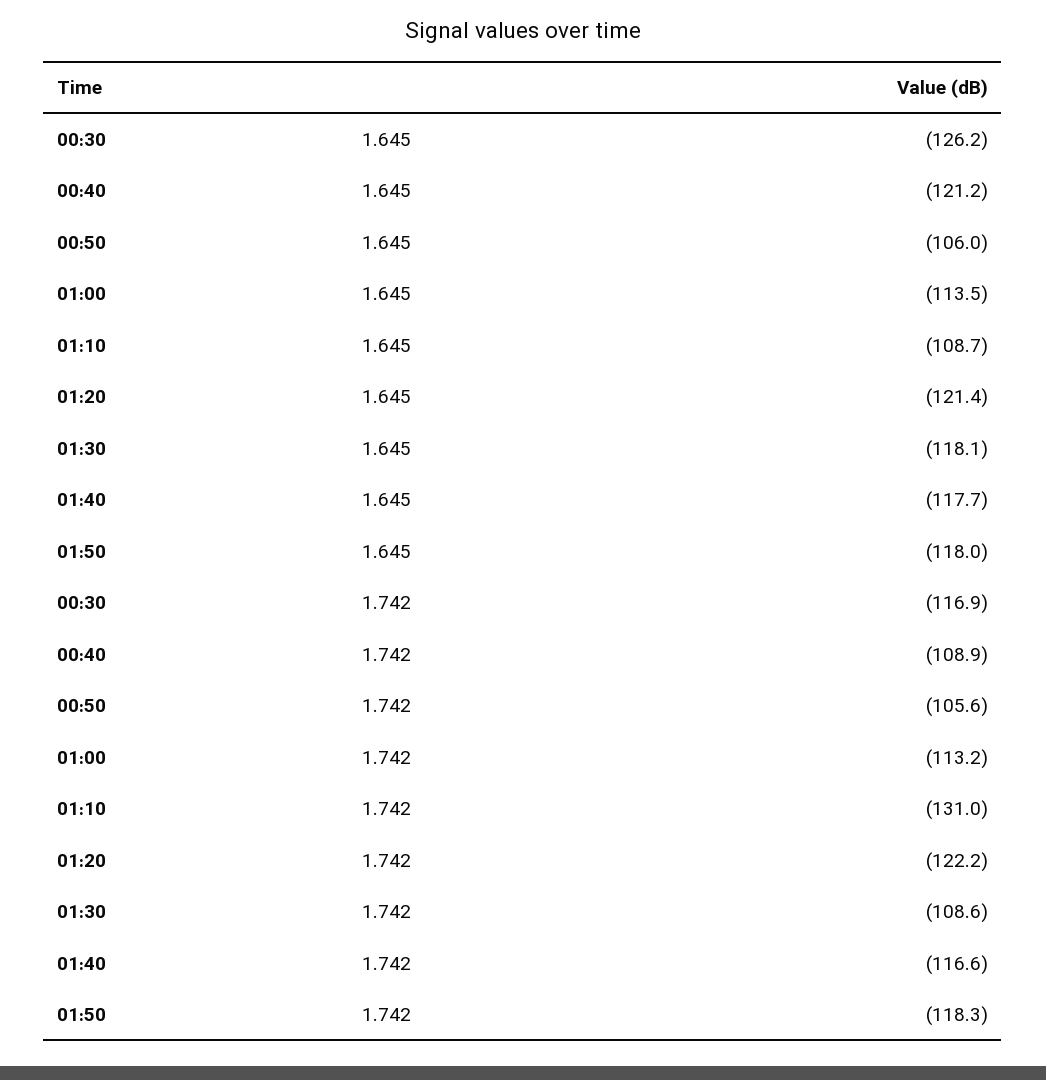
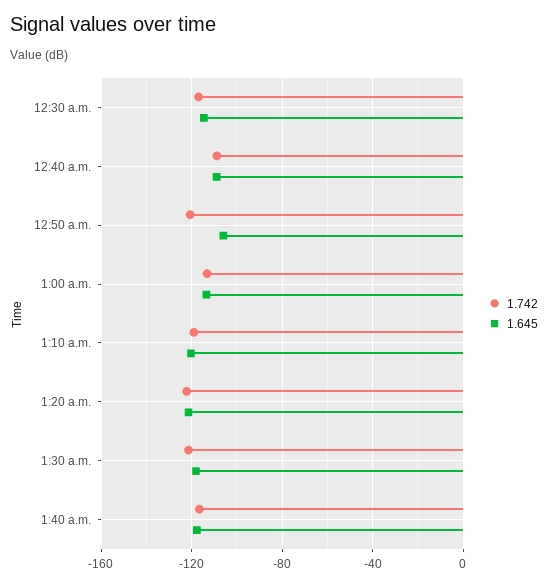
1.645, 00:30: -126.2 -> -115
1.645, 00:40: -121.2 -> -110
1.645, 01:10: -108.7 -> -120
1.645, 01:50: -118 -> none
1.742, 00:50: -105.6 -> -120
1.742, 01:10: -131 -> -120
1.742, 01:30: -108.6 -> -120
1.742, 01:50: -118.3 -> none

